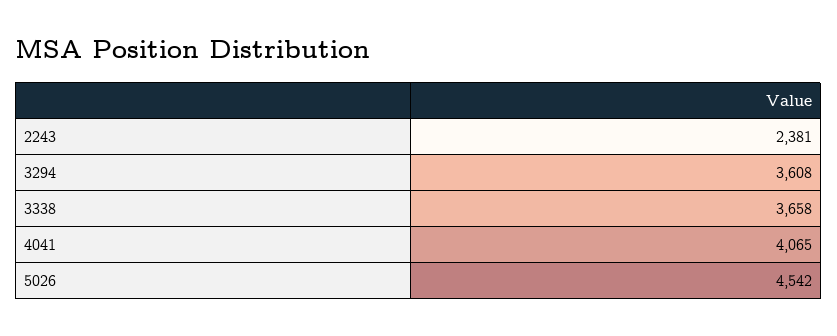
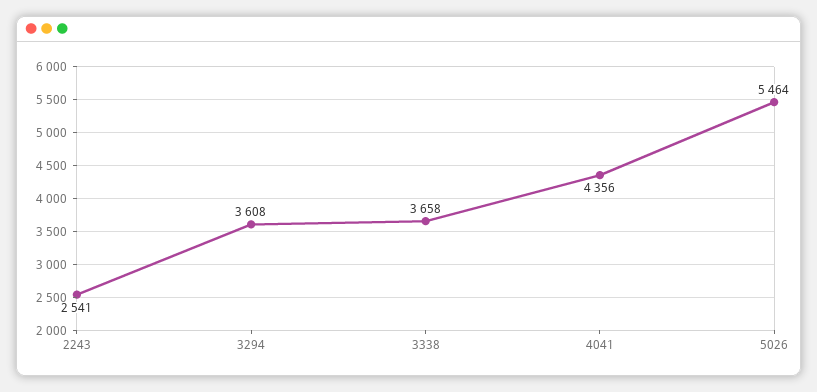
2243: 2381 -> 2541
4041: 4065 -> 4356
5026: 4542 -> 5464

